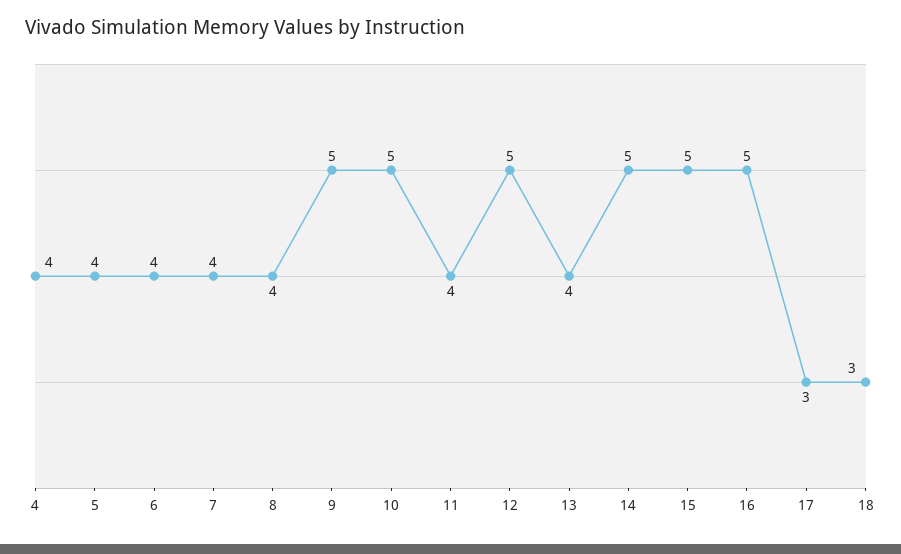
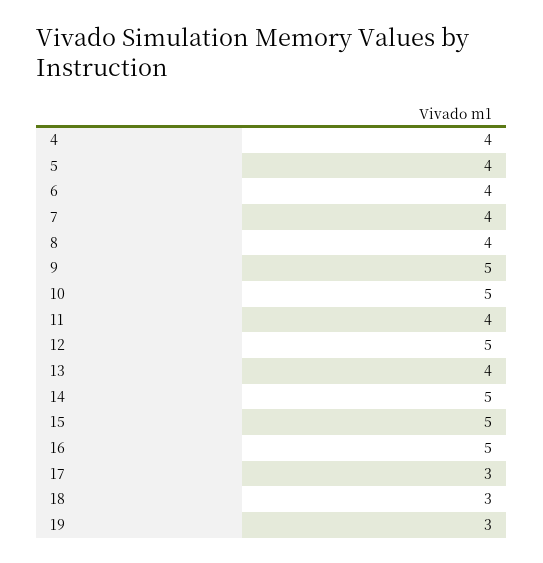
19: none -> 3

